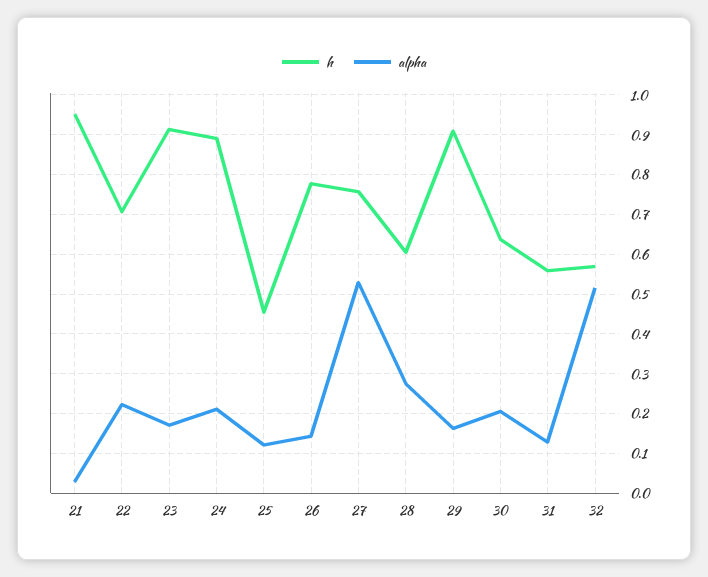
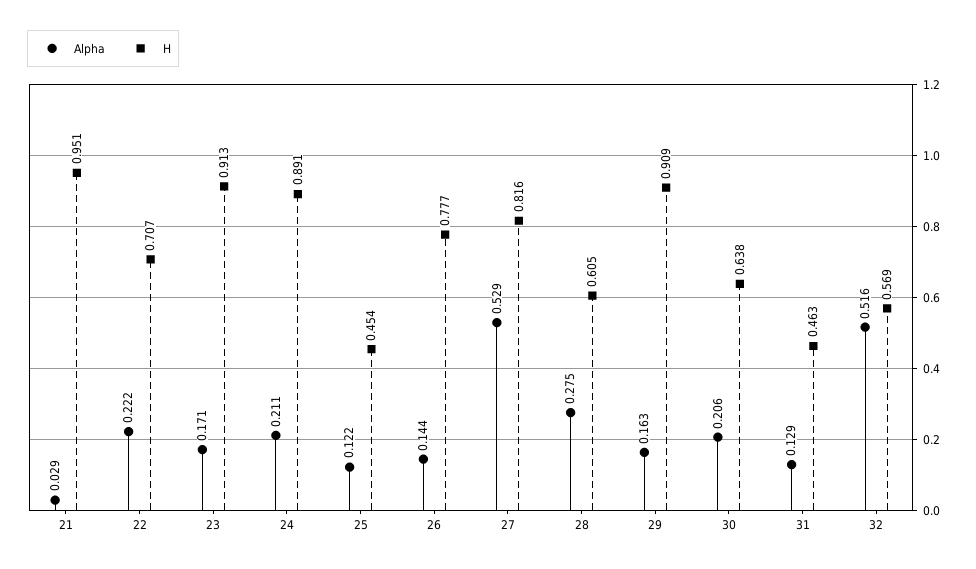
h, 27: 0.76 -> 0.816
h, 31: 0.56 -> 0.463

